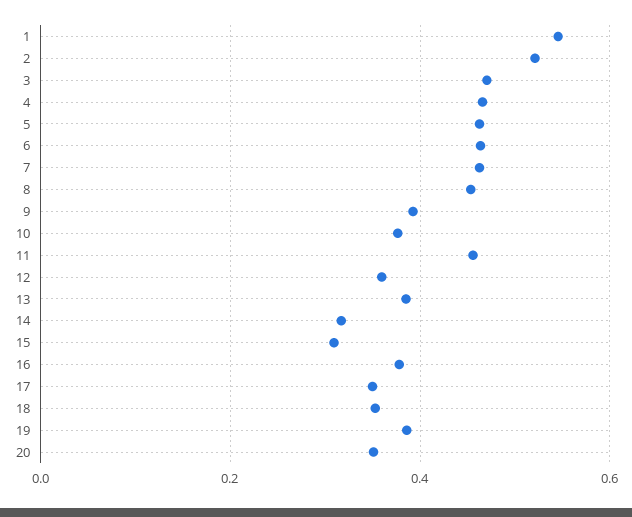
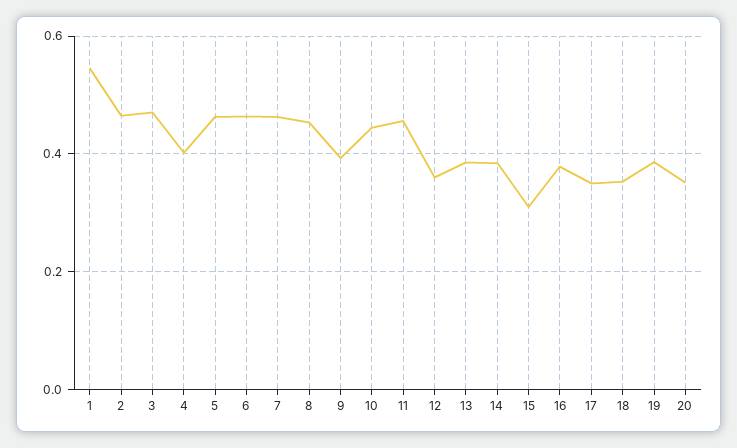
2: 0.52 -> 0.46
4: 0.46 -> 0.4
10: 0.38 -> 0.44
14: 0.32 -> 0.38

